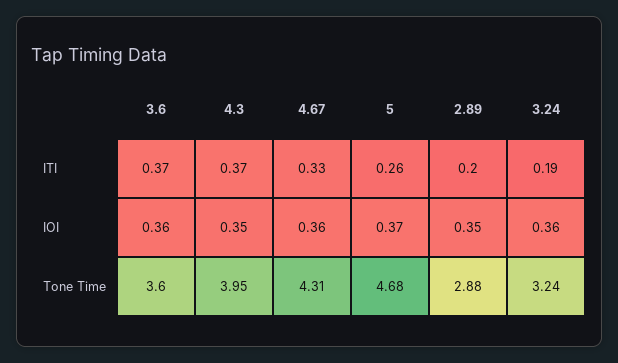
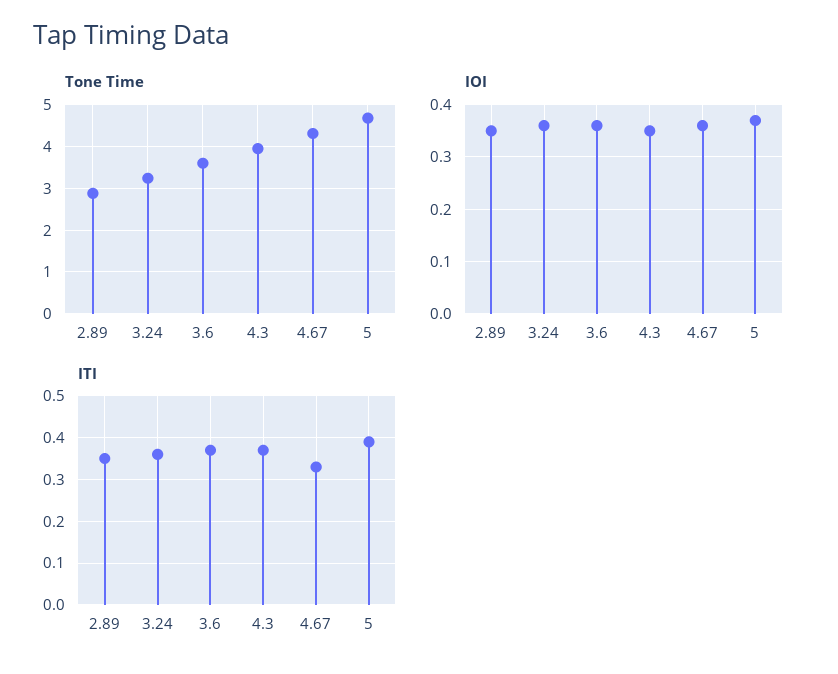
ITI, 5: 0.26 -> 0.4
ITI, 2.89: 0.2 -> 0.35
ITI, 3.24: 0.19 -> 0.35

